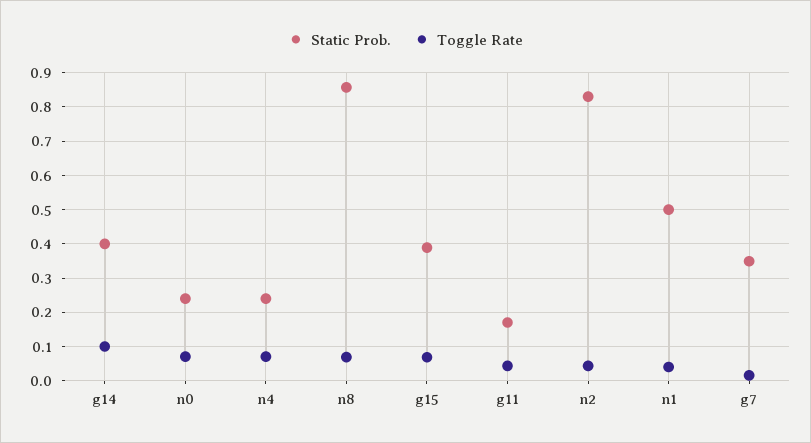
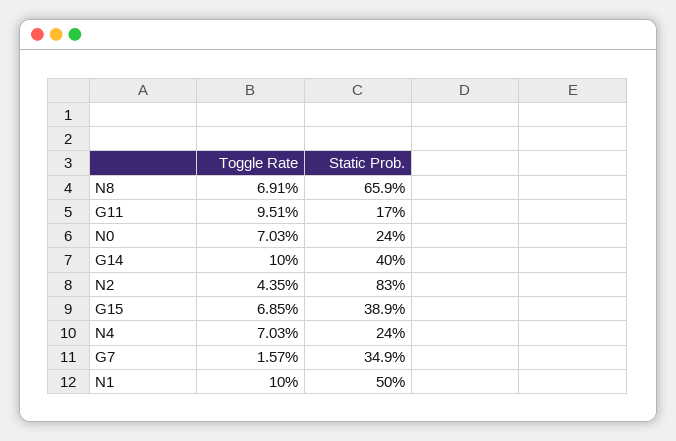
Static Prob., n8: 0.86 -> 0.659
Toggle Rate, g11: 0.04 -> 0.0951
Toggle Rate, n1: 0.04 -> 0.1

